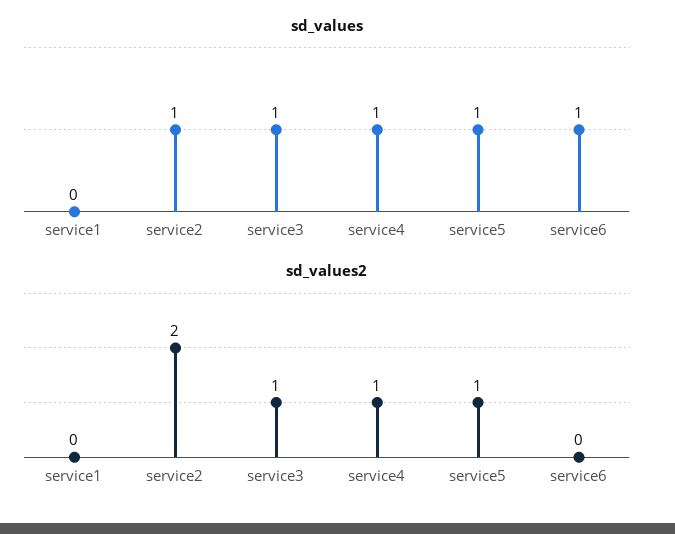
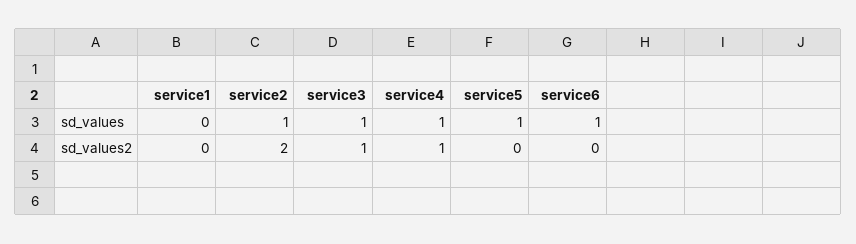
sd_values2, service5: 1 -> 0

